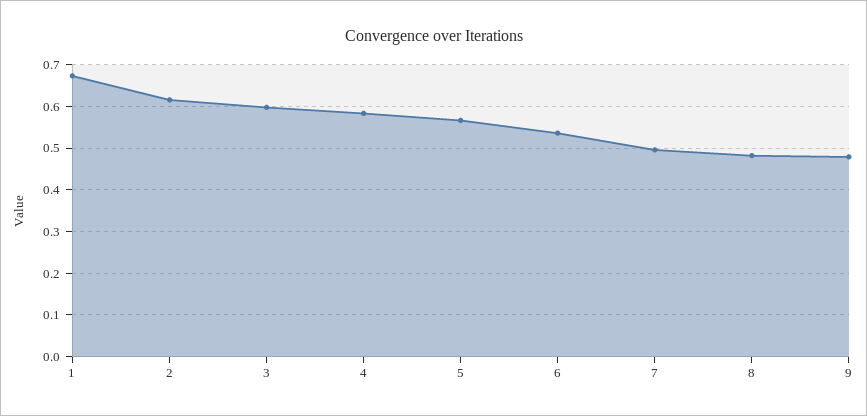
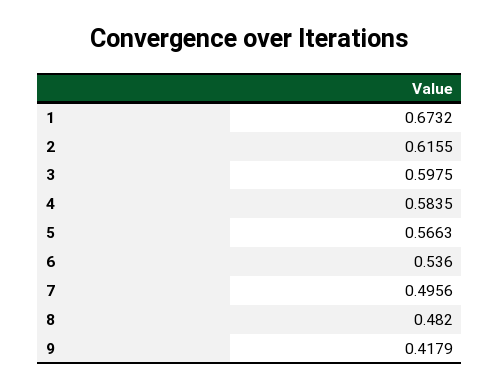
9: 0.48 -> 0.4179

